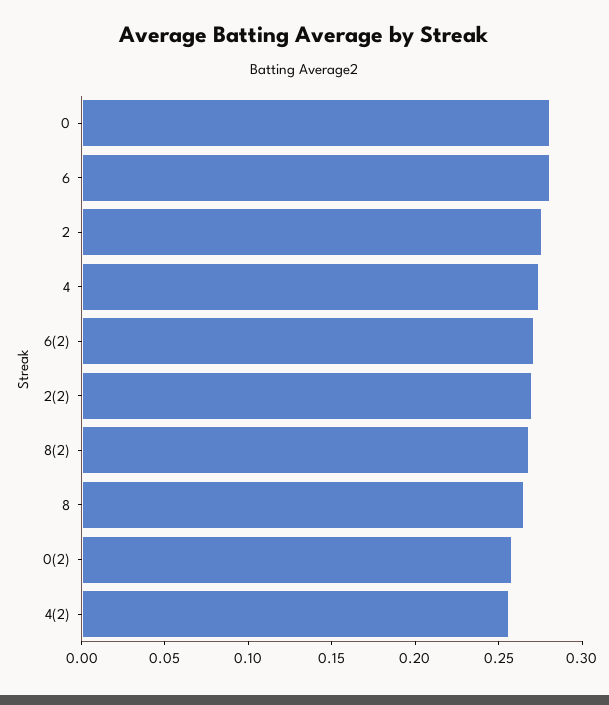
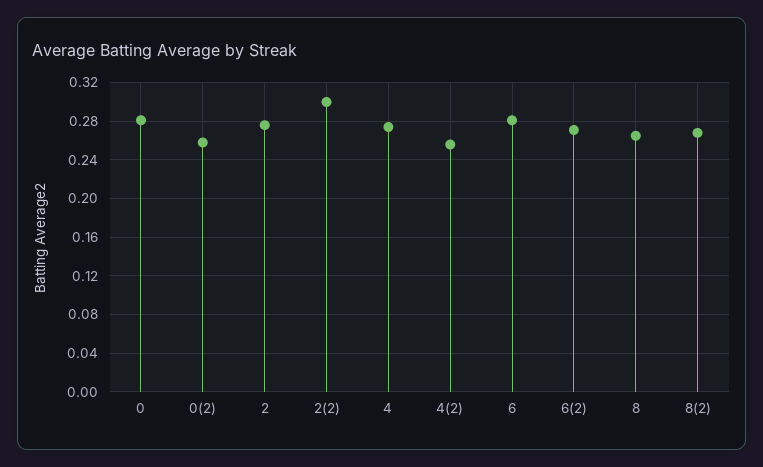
2(2): 0.27 -> 0.3

